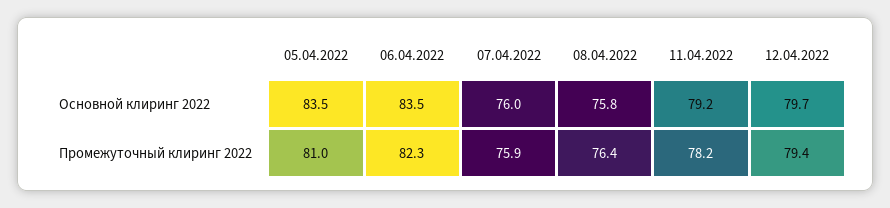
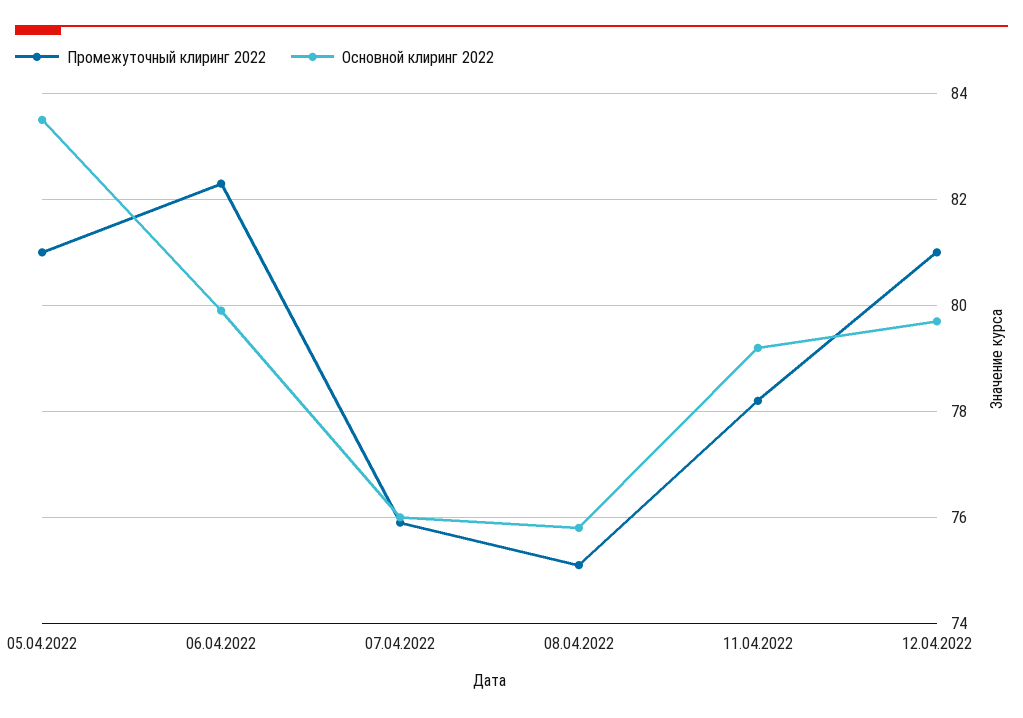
Основной клиринг 2022, 06.04.2022: 83.5 -> 80
Промежуточный клиринг 2022, 08.04.2022: 76.4 -> 75
Промежуточный клиринг 2022, 12.04.2022: 79.4 -> 81

